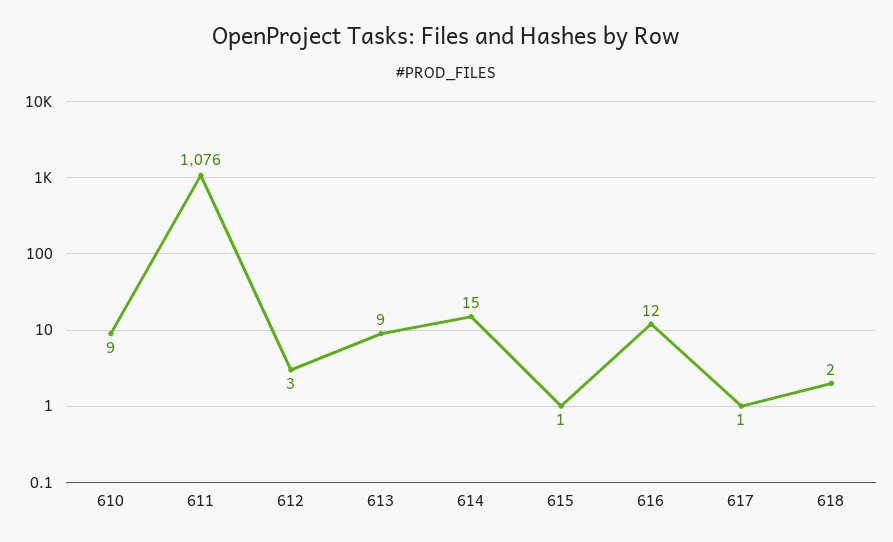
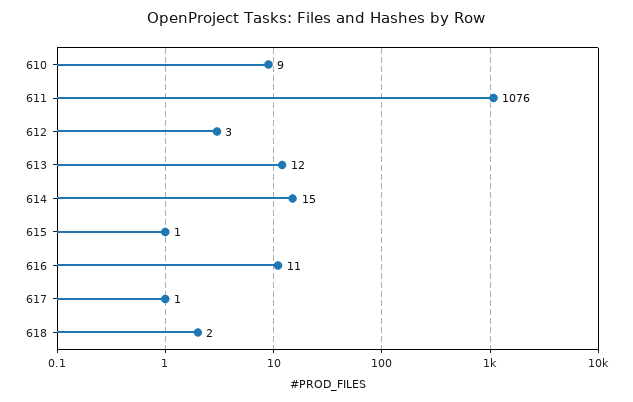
613: 9 -> 12
616: 12 -> 11

